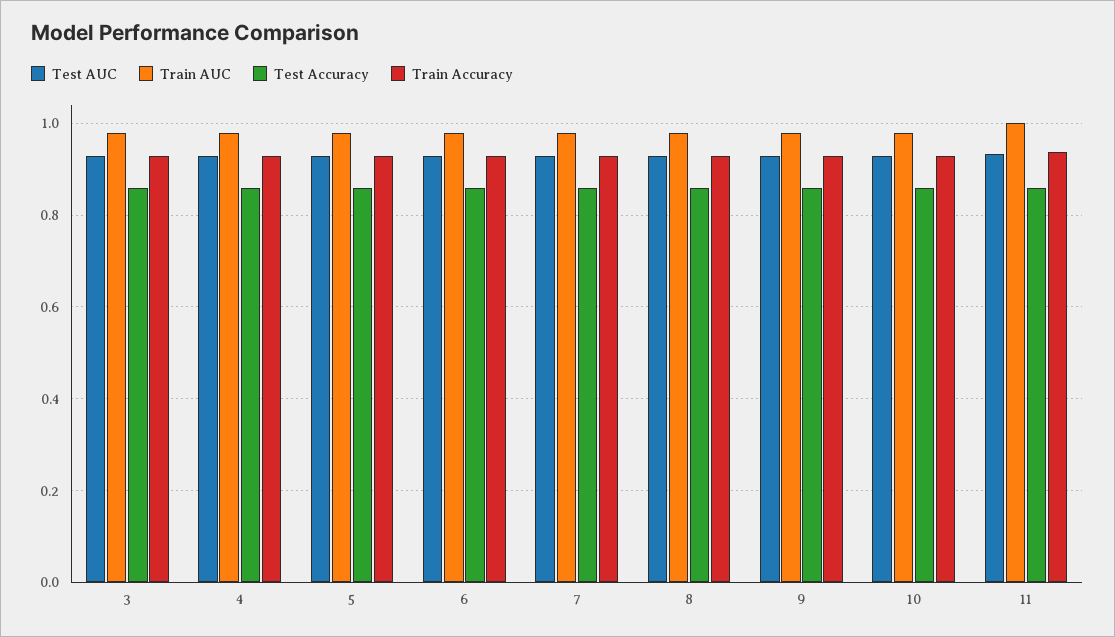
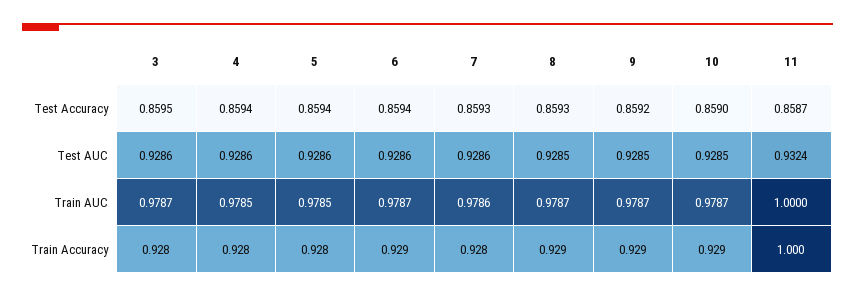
Train Accuracy, 11: 0.94 -> 1

